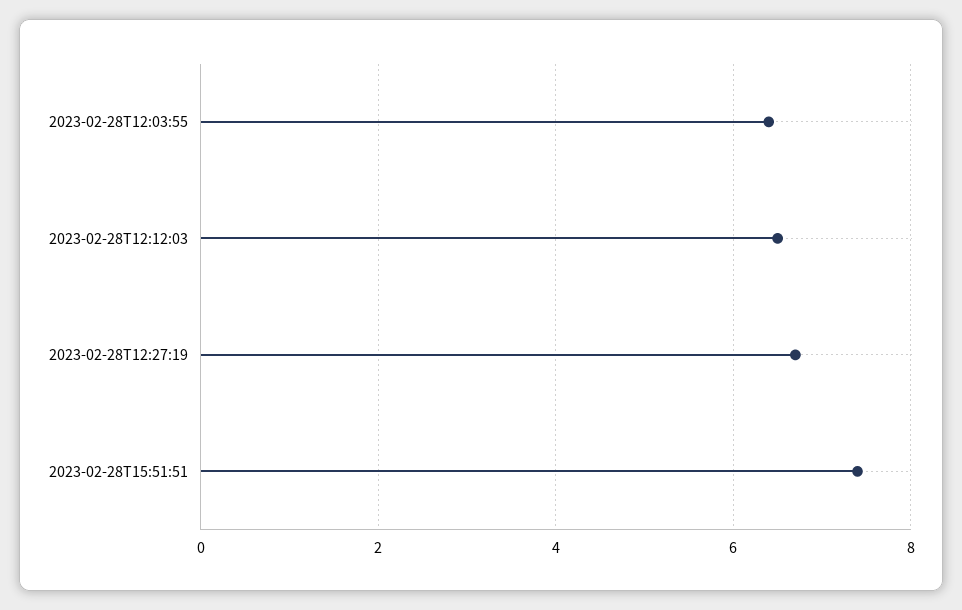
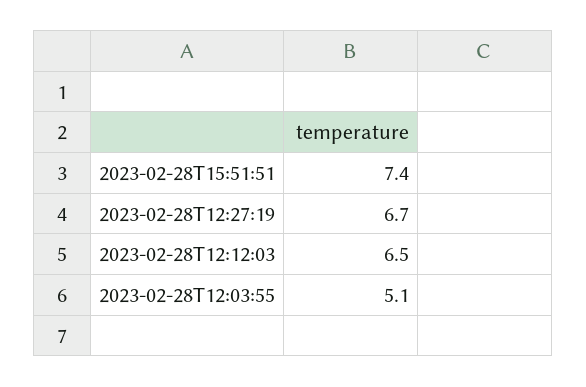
2023-02-28T12:03:55: 6.5 -> 5.1

